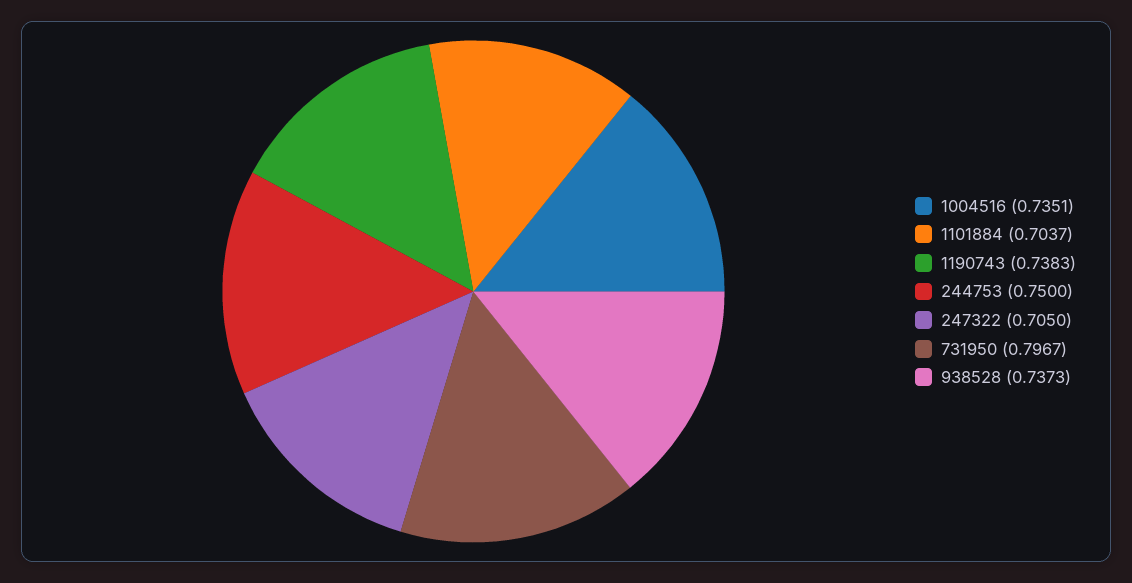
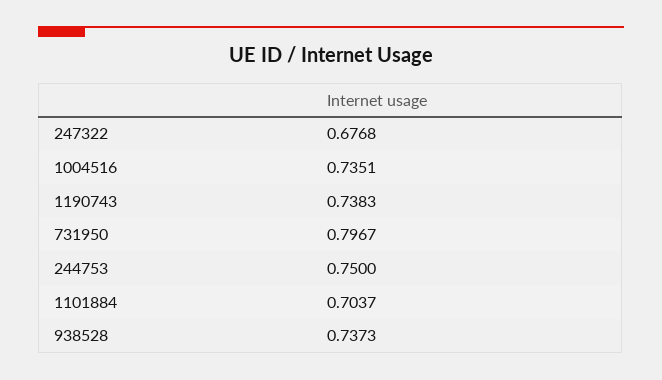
247322: 0.705 -> 0.6768

